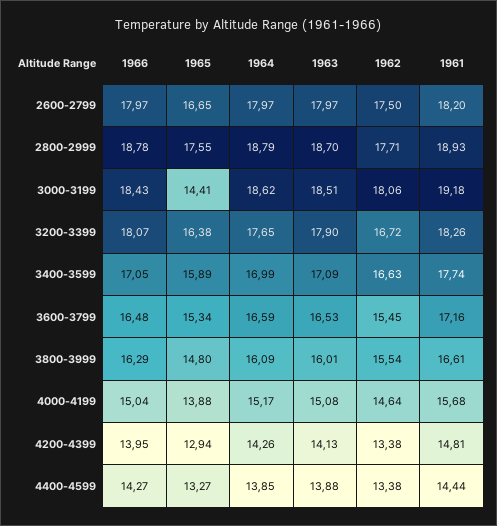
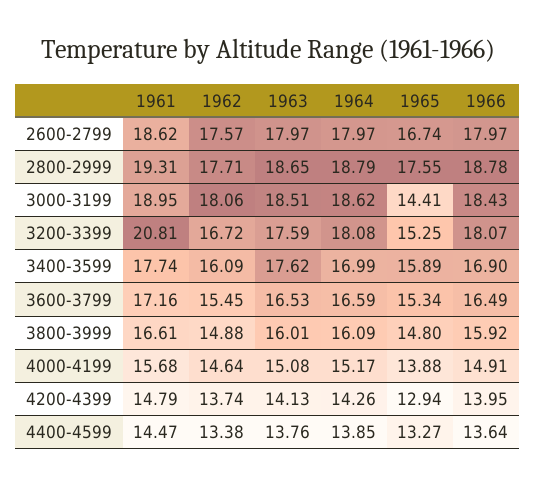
1965, 2600-2799: 16.65 -> 16.74
1962, 2600-2799: 17.5 -> 17.57
1961, 2600-2799: 18.2 -> 18.62
1963, 2800-2999: 18.7 -> 18.65
1961, 2800-2999: 18.93 -> 19.31
1961, 3000-3199: 19.18 -> 18.95
1965, 3200-3399: 16.38 -> 15.25
1964, 3200-3399: 17.65 -> 18.08
1963, 3200-3399: 17.9 -> 17.59
1961, 3200-3399: 18.26 -> 20.81
1966, 3400-3599: 17.05 -> 16.9
1963, 3400-3599: 17.09 -> 17.62
1962, 3400-3599: 16.63 -> 16.09
1966, 3600-3799: 16.48 -> 16.49
1966, 3800-3999: 16.29 -> 15.92
1962, 3800-3999: 15.54 -> 14.88
1966, 4000-4199: 15.04 -> 14.91
1962, 4200-4399: 13.38 -> 13.74
1961, 4200-4399: 14.81 -> 14.79
1966, 4400-4599: 14.27 -> 13.64
1963, 4400-4599: 13.88 -> 13.76
1961, 4400-4599: 14.44 -> 14.47

